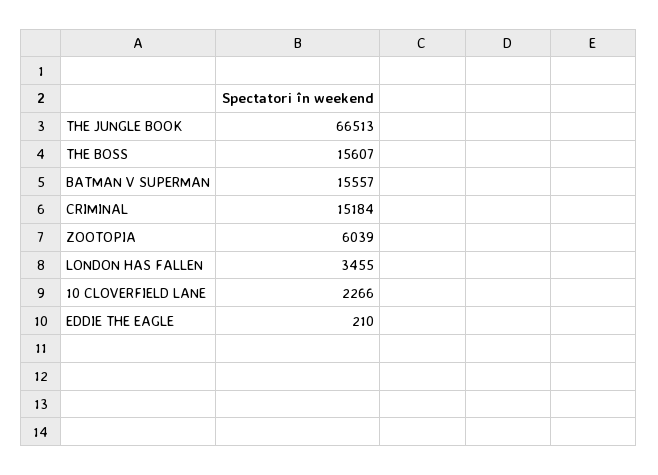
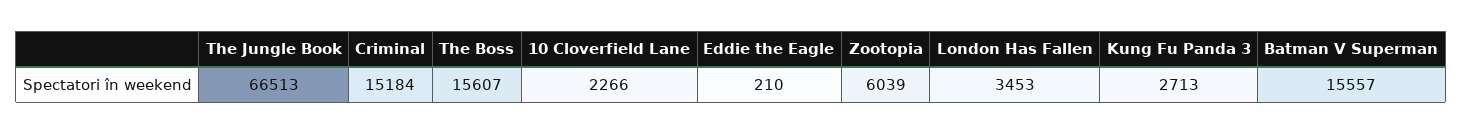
LONDON HAS FALLEN: 3455 -> 3453
Kung Fu Panda 3: none -> 2713

